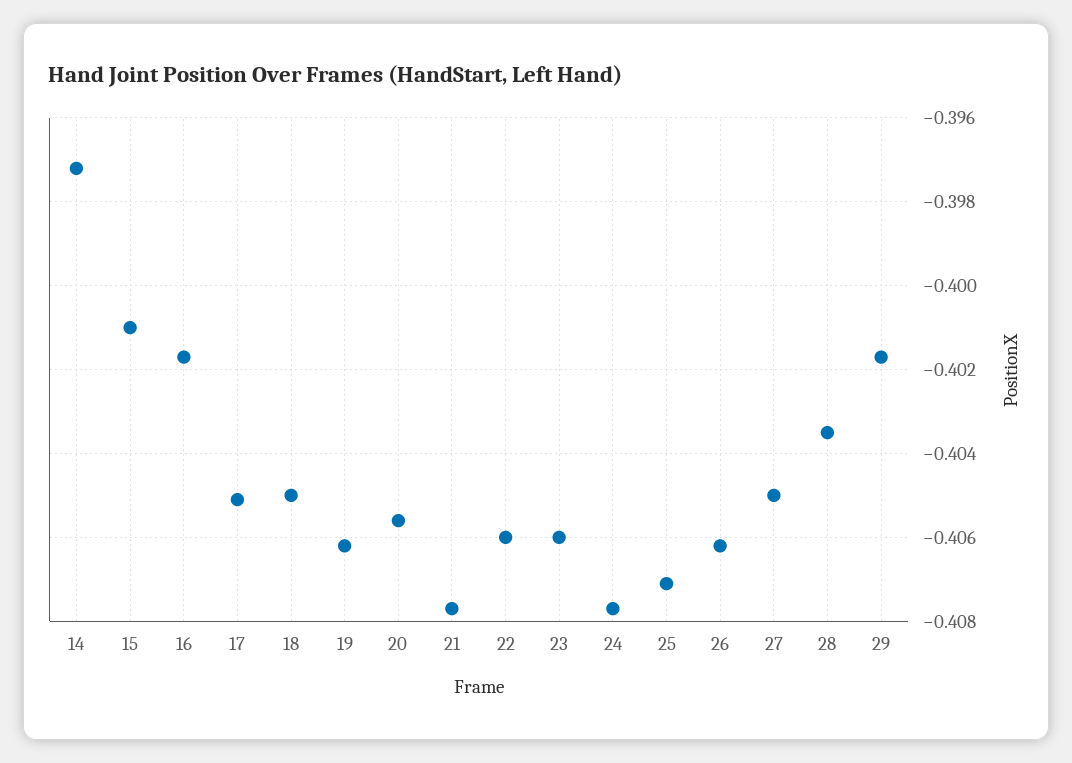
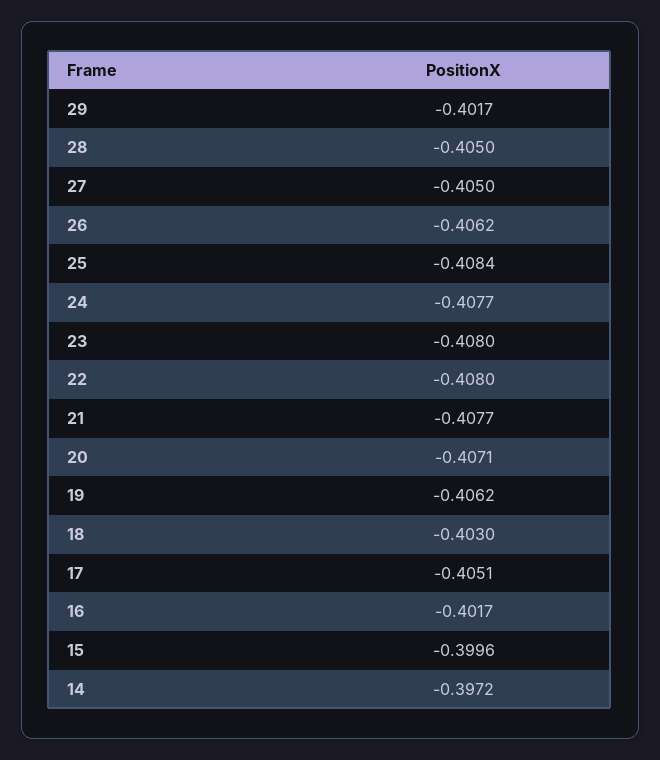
15: -0.401 -> -0.3996
18: -0.405 -> -0.403
20: -0.4055 -> -0.4071
22: -0.406 -> -0.408
23: -0.406 -> -0.408
25: -0.407 -> -0.4084
28: -0.4035 -> -0.405

